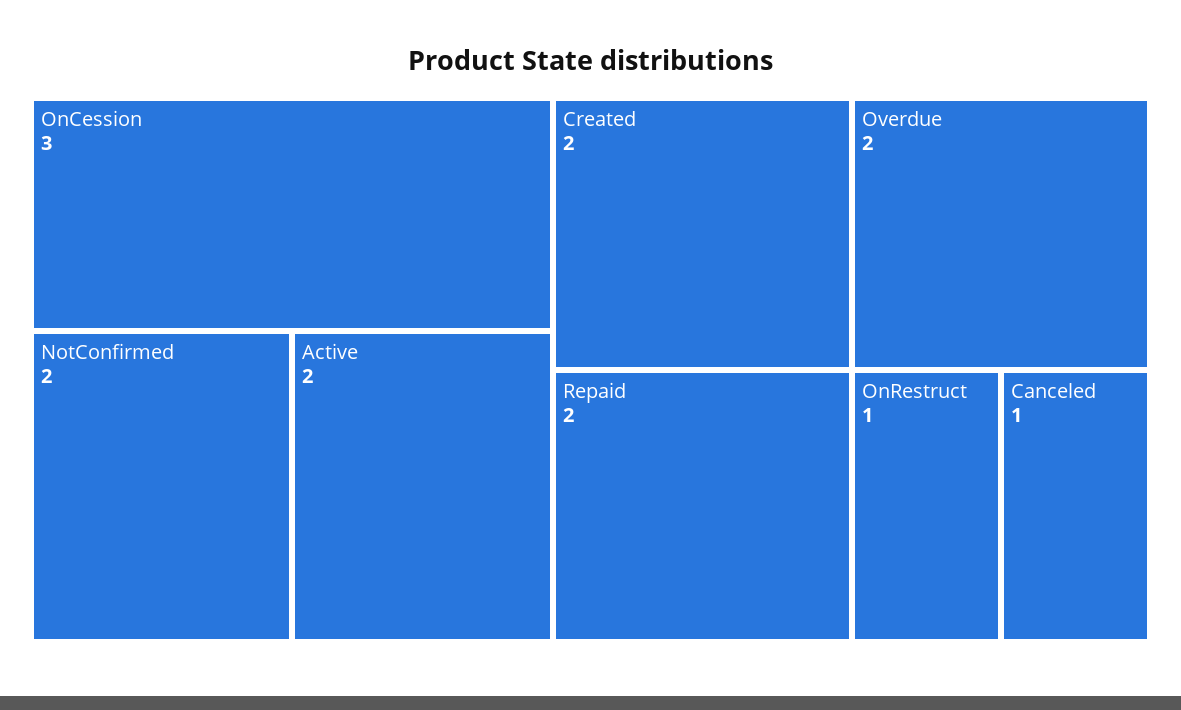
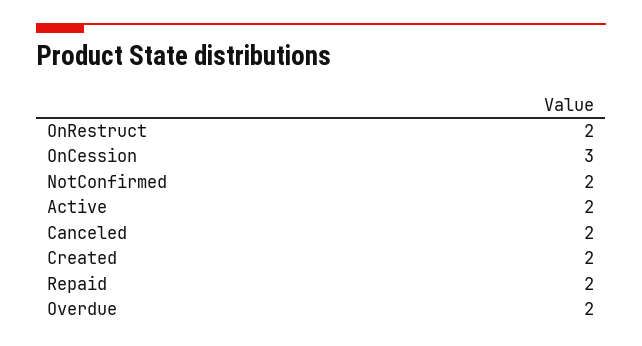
OnRestruct: 1 -> 2
Canceled: 1 -> 2

